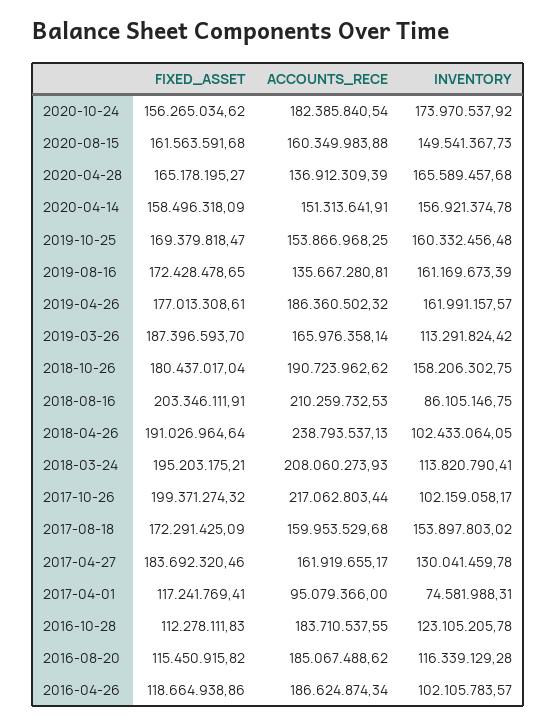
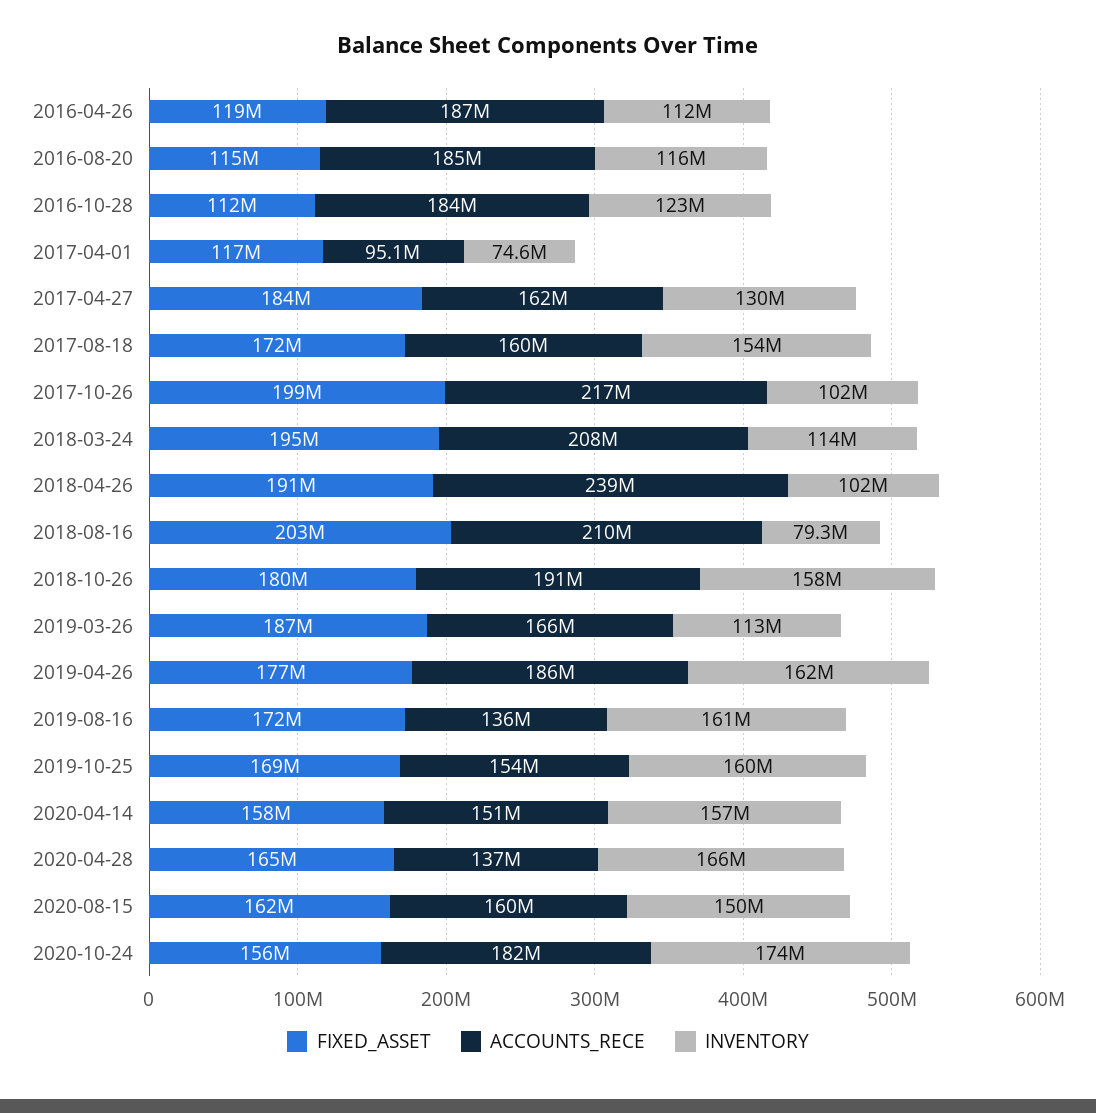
INVENTORY, 2018-08-16: 86105146.75 -> 79300000
INVENTORY, 2016-04-26: 102105783.57 -> 112000000

